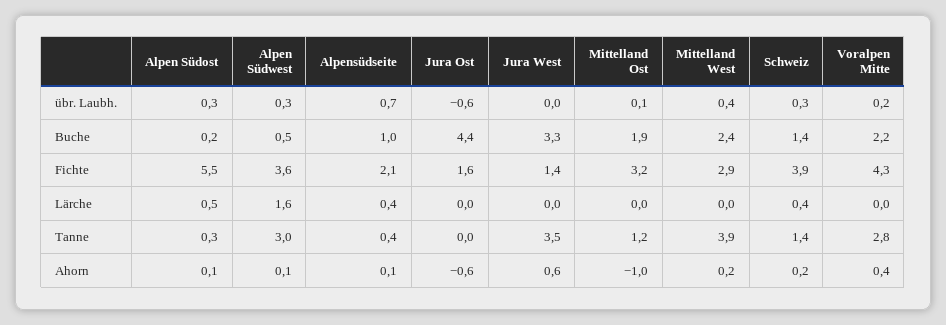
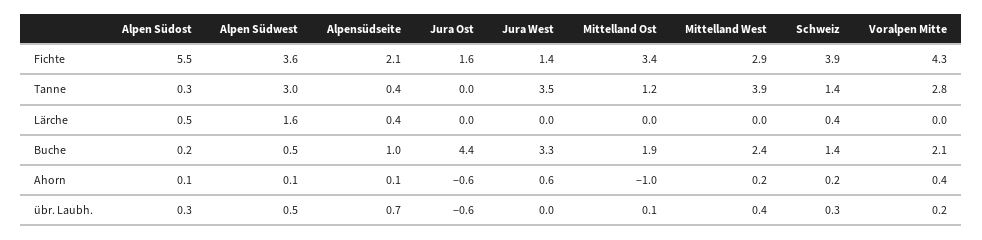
Alpen Südwest, übr. Laubh.: 0.3 -> 0.5
Voralpen Mitte, Buche: 2.2 -> 2.1
Mittelland Ost, Fichte: 3.2 -> 3.4

